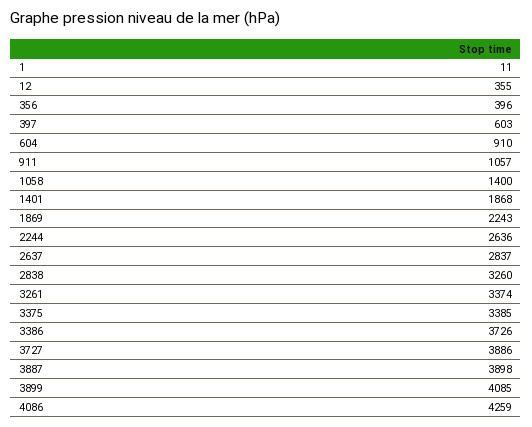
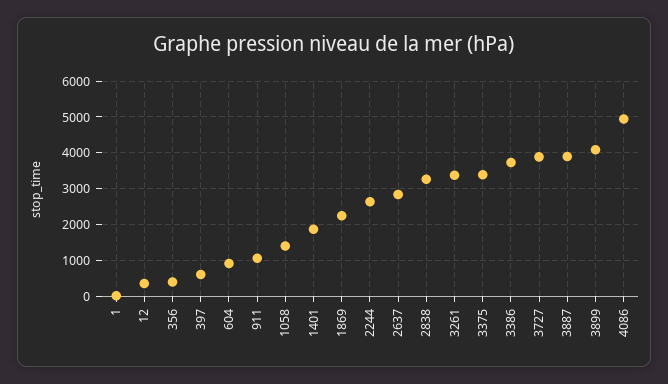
4086: 4259 -> 5000

